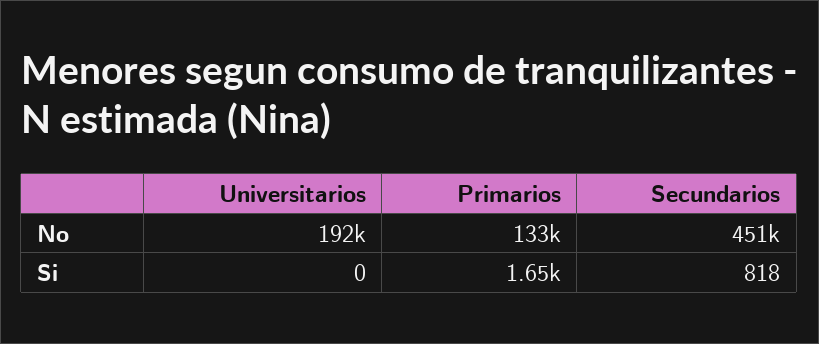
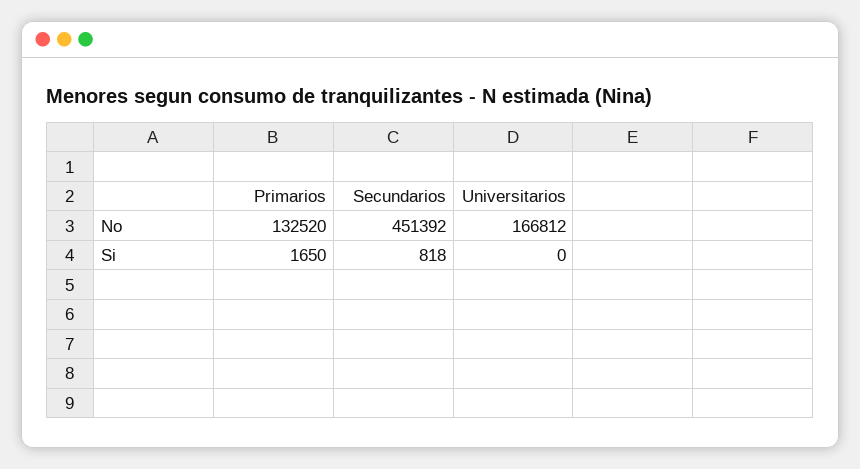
Universitarios, No: 192000 -> 166812

